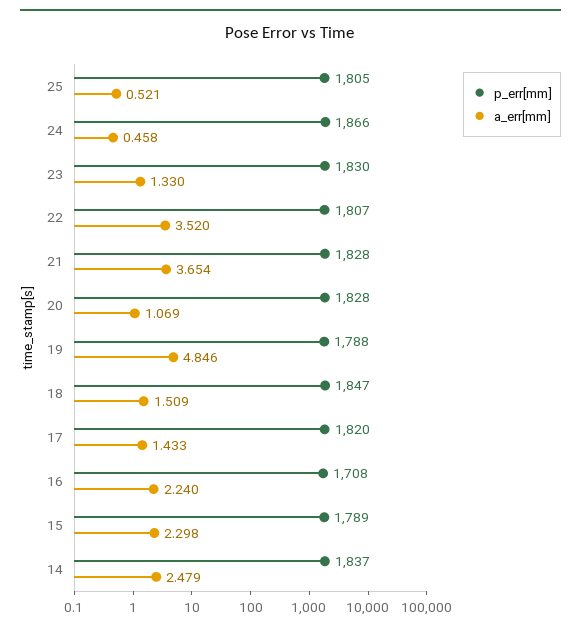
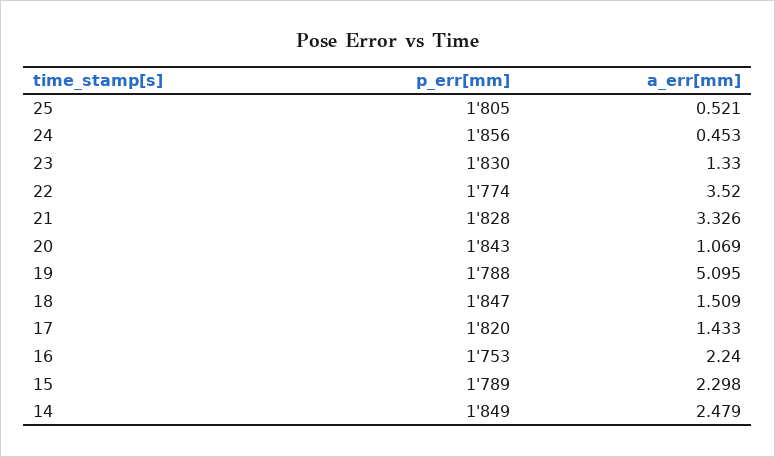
p_err[mm], 24: 1866 -> 1856
a_err[mm], 24: 0.458 -> 0.453
p_err[mm], 22: 1807 -> 1774
a_err[mm], 21: 3.654 -> 3.326
p_err[mm], 20: 1828 -> 1843
a_err[mm], 19: 4.846 -> 5.095
p_err[mm], 16: 1708 -> 1753
p_err[mm], 14: 1837 -> 1849

